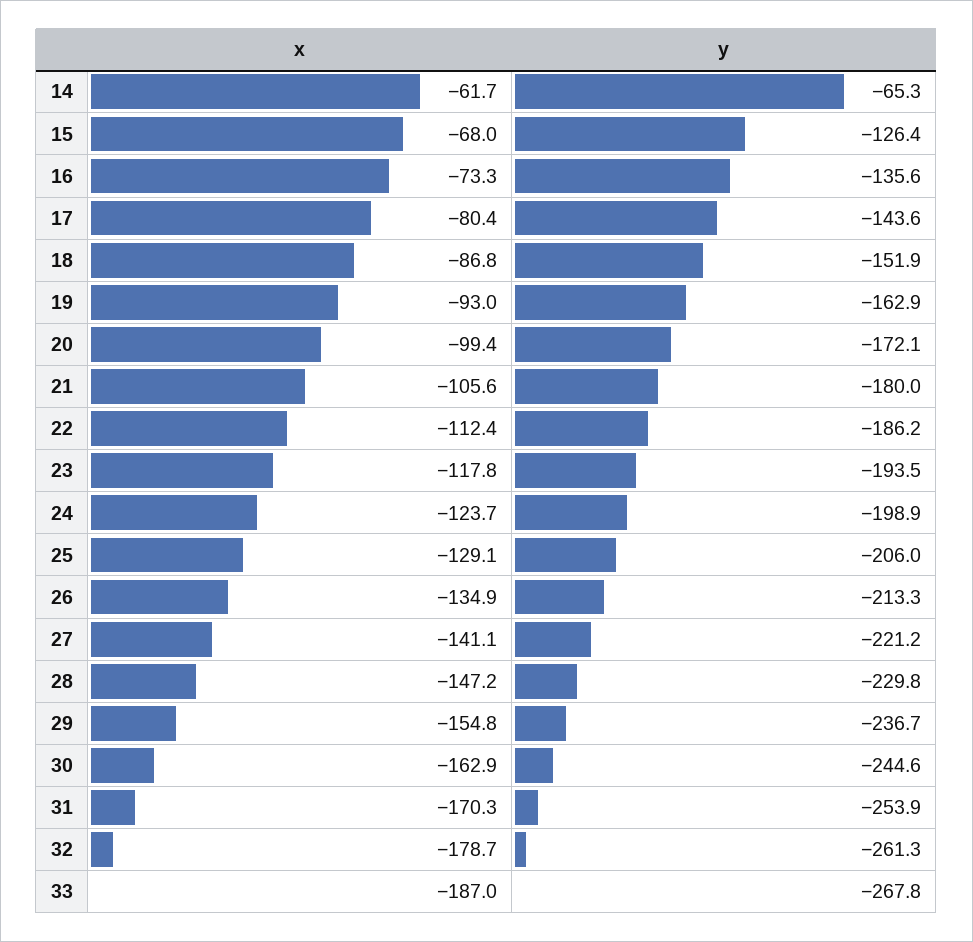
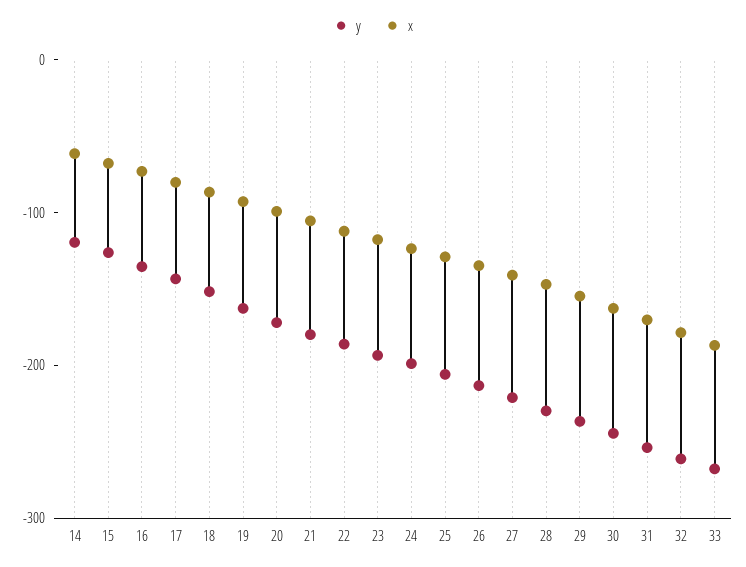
y, 14: -65.3 -> -120

